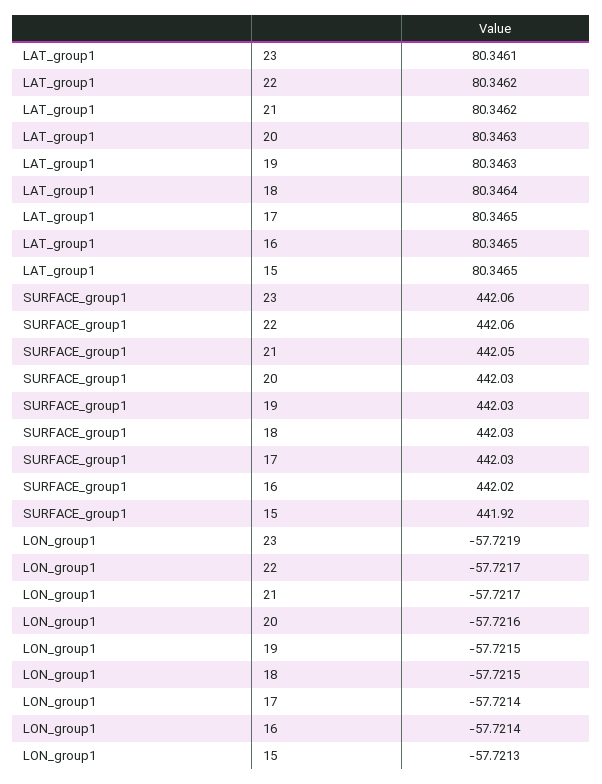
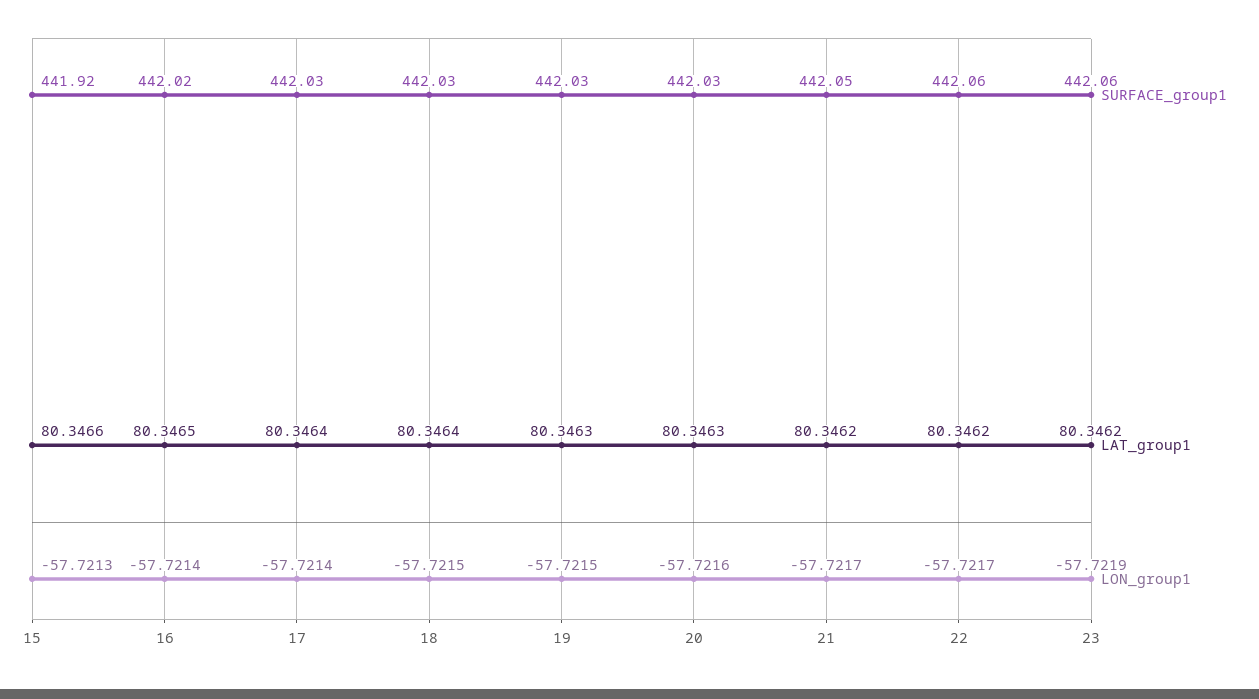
LAT_group1, 23: 80.3461 -> 80.3462
LAT_group1, 17: 80.3465 -> 80.3464
LAT_group1, 15: 80.3465 -> 80.3466

